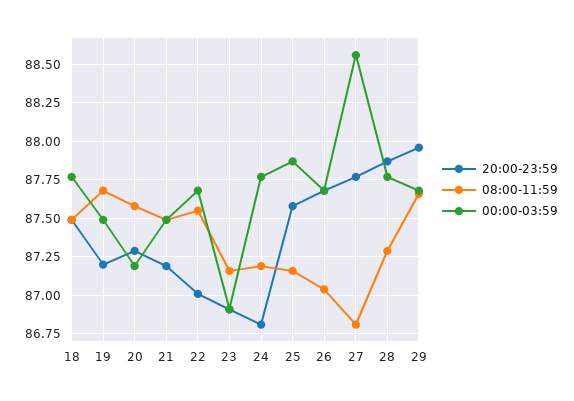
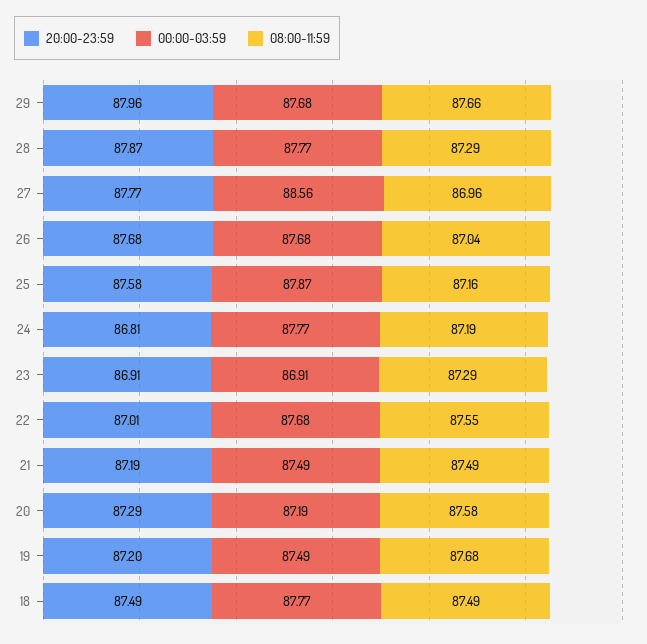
08:00-11:59, 23: 87.15 -> 87.29
08:00-11:59, 27: 86.8 -> 86.96

